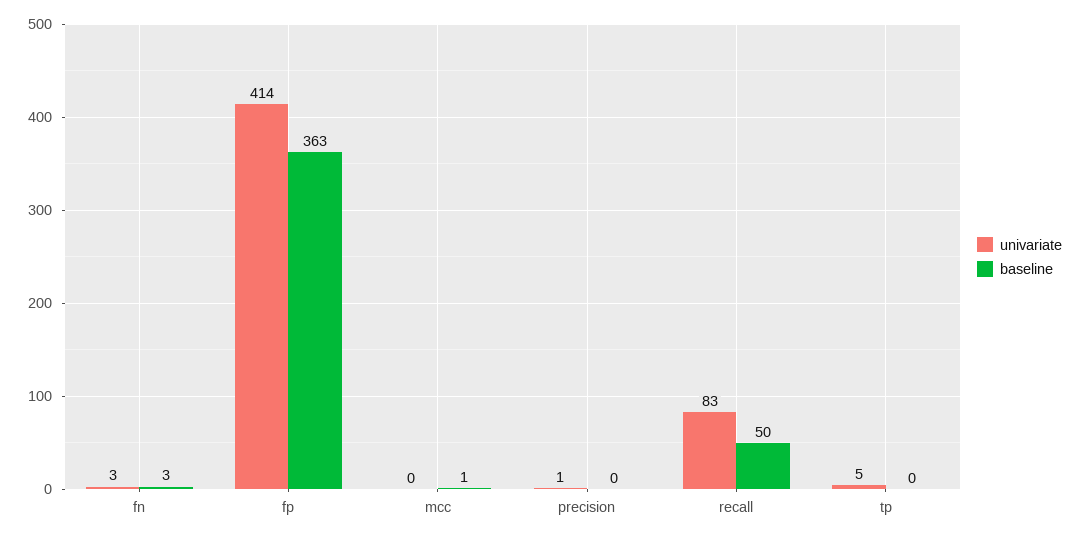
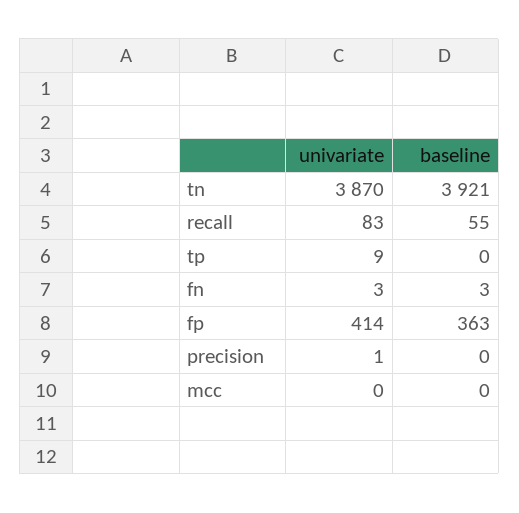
baseline, mcc: 1 -> 0
baseline, recall: 50 -> 55
univariate, tp: 5 -> 9
univariate, tn: none -> 3870
baseline, tn: none -> 3921

